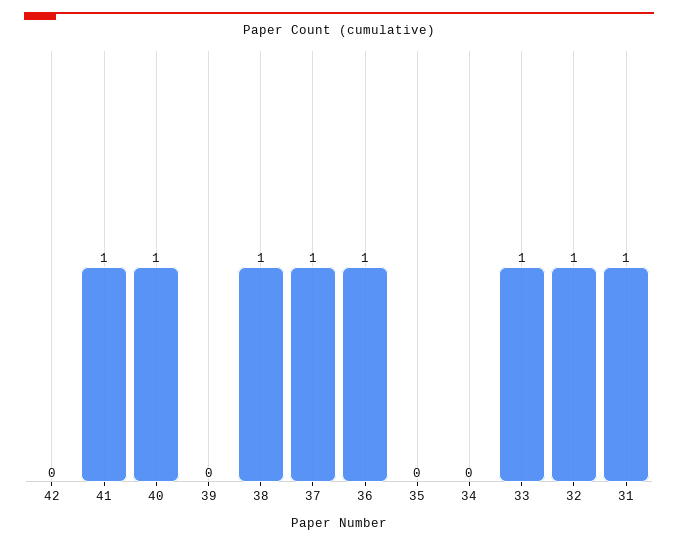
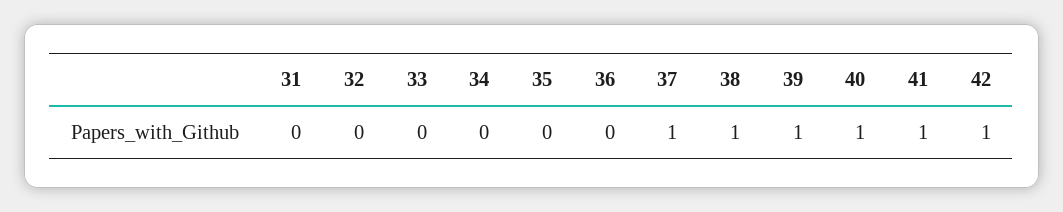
42: 0 -> 1
39: 0 -> 1
36: 1 -> 0
33: 1 -> 0
32: 1 -> 0
31: 1 -> 0

